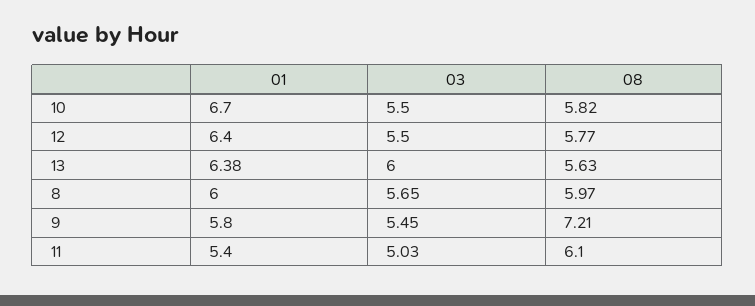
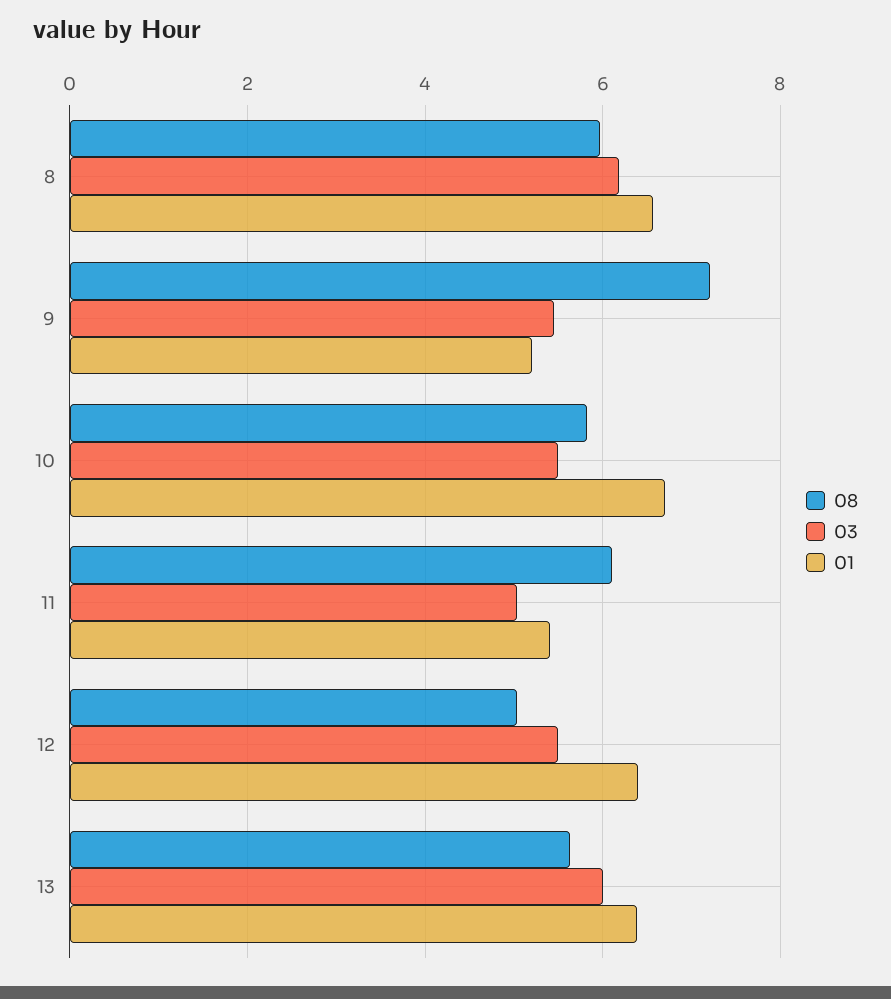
08, 12: 5.77 -> 5
01, 8: 6 -> 6.6
03, 8: 5.65 -> 6.2
01, 9: 5.8 -> 5.2

